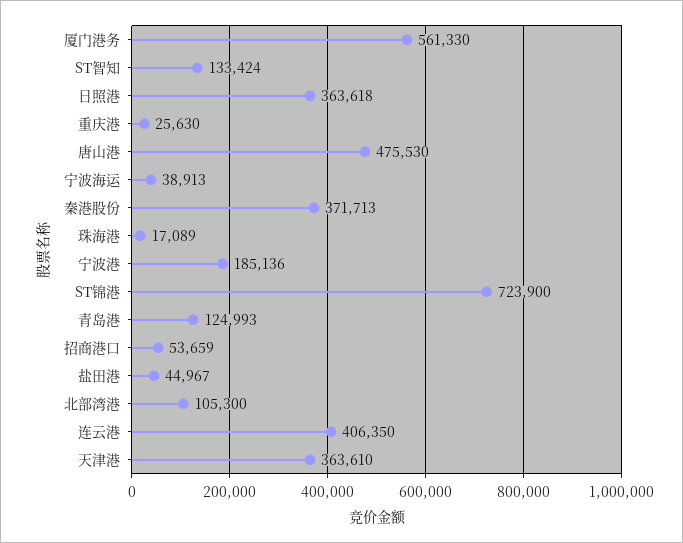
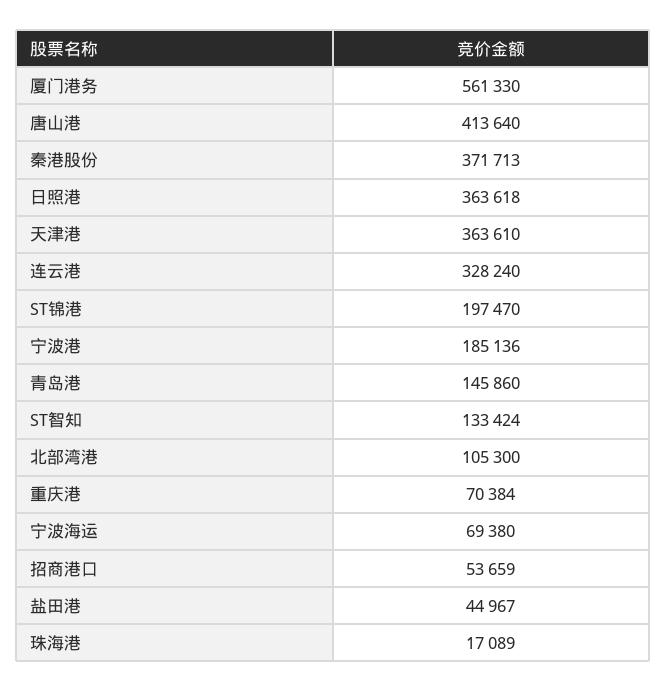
重庆港: 25630 -> 70384
唐山港: 475530 -> 413640
宁波海运: 38913 -> 69380
ST锦港: 723900 -> 197470
青岛港: 124993 -> 145860
连云港: 406350 -> 328240

